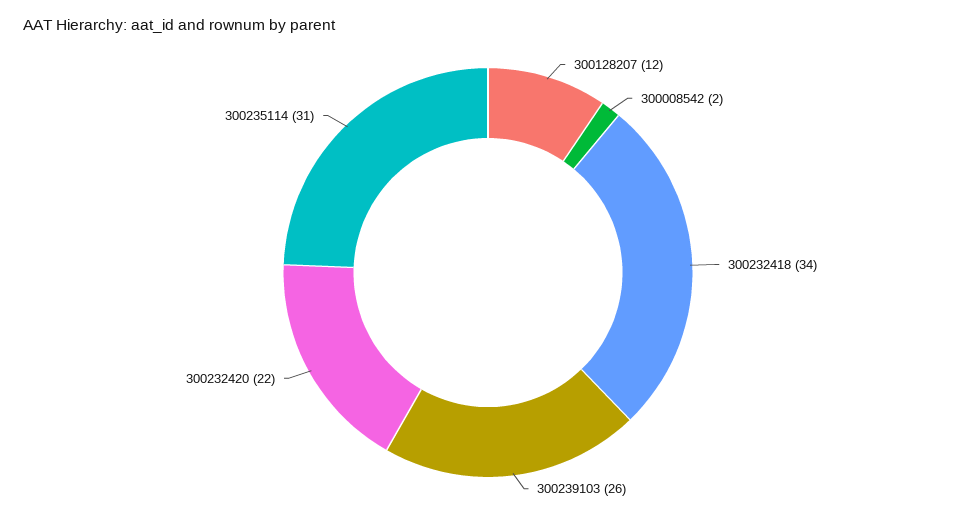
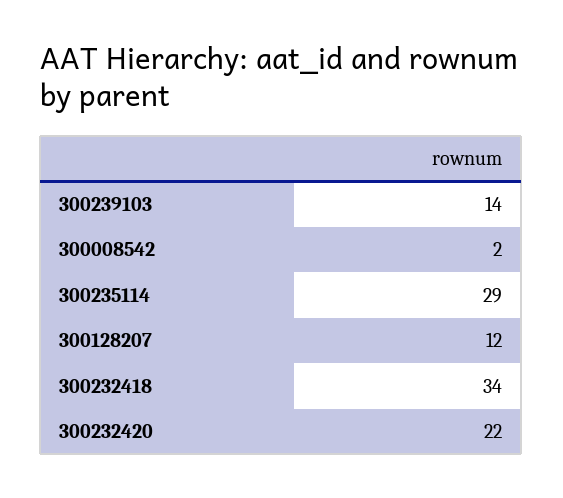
300239103: 26 -> 14
300235114: 31 -> 29

